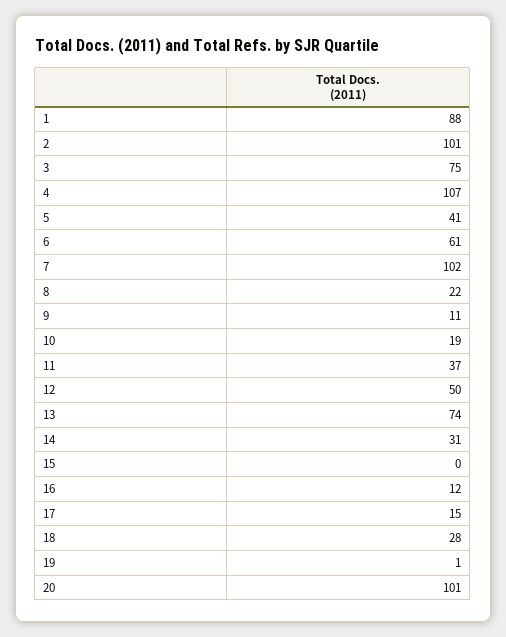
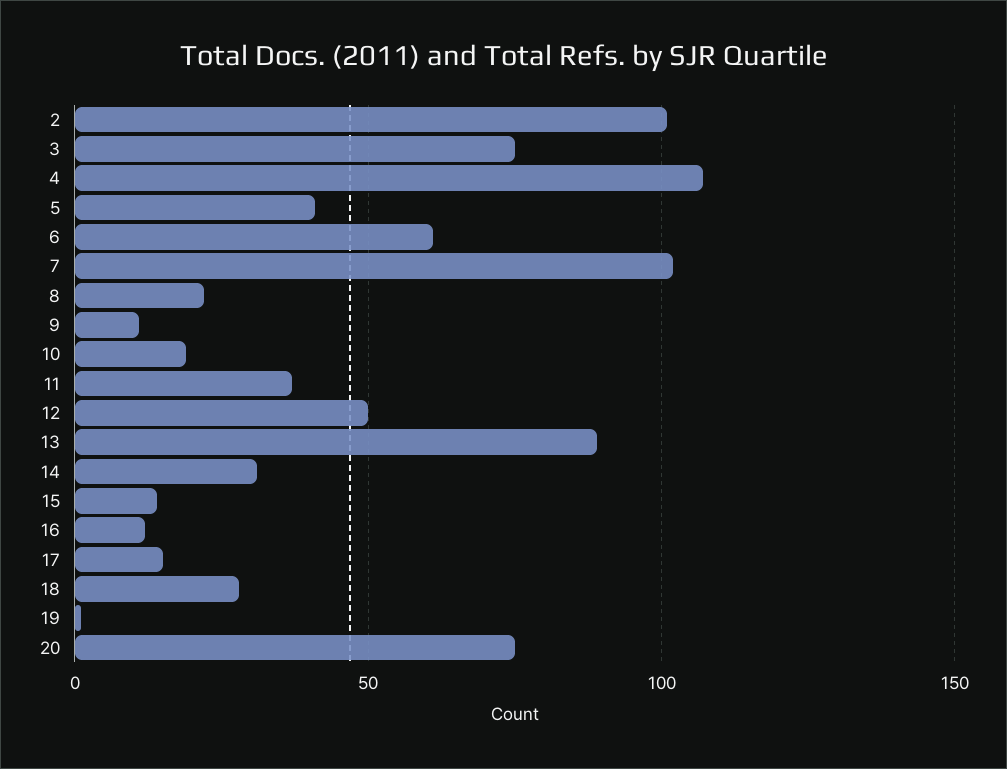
1: 88 -> none
13: 74 -> 90
15: 0 -> 15
20: 101 -> 75

